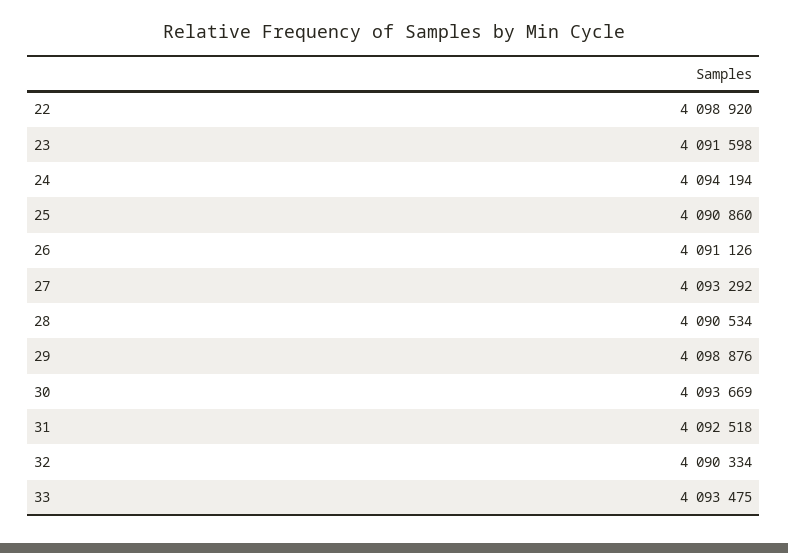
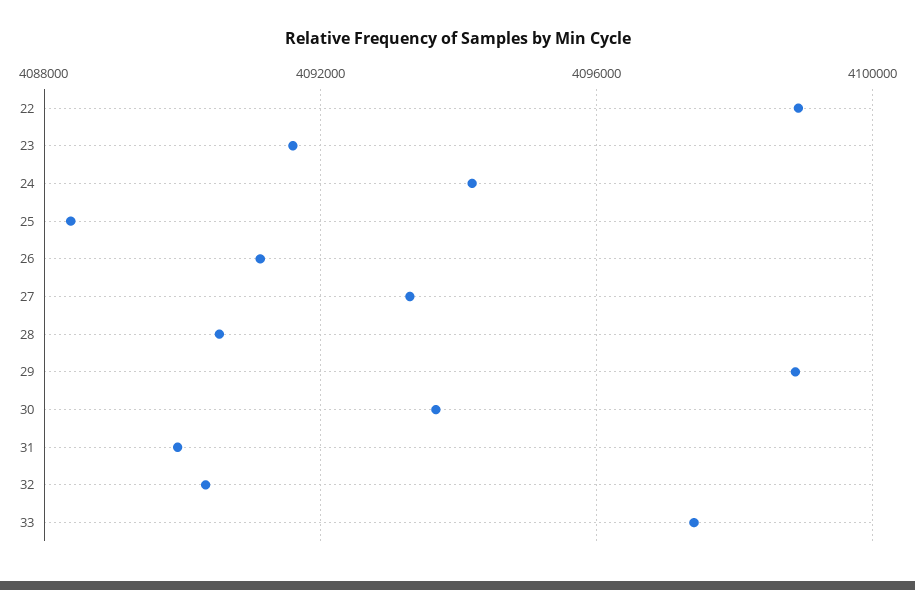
25: 4090860 -> 4088500
31: 4092518 -> 4090000
33: 4093475 -> 4097500

